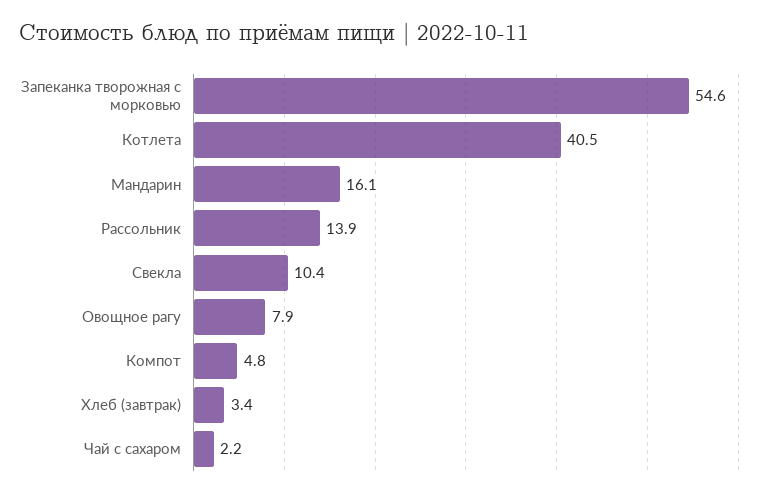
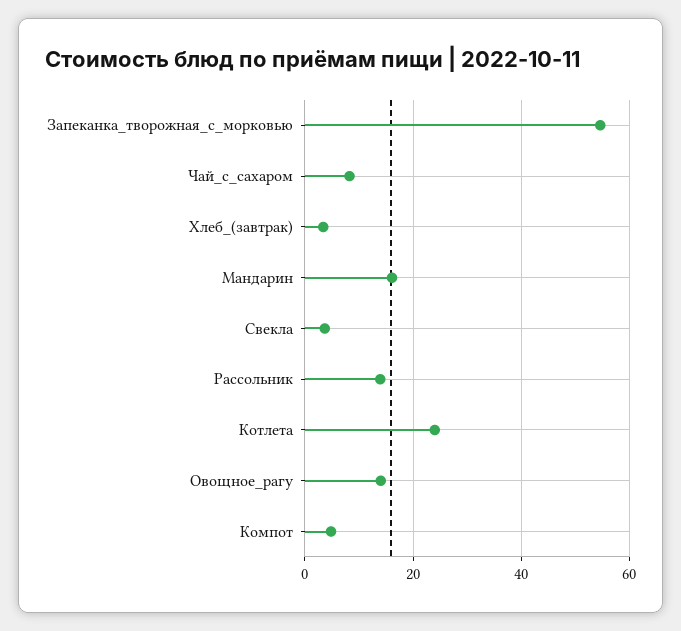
Котлета: 40.5 -> 24
Свекла: 10.4 -> 4
Овощное рагу: 7.9 -> 14
Чай с сахаром: 2.2 -> 8

